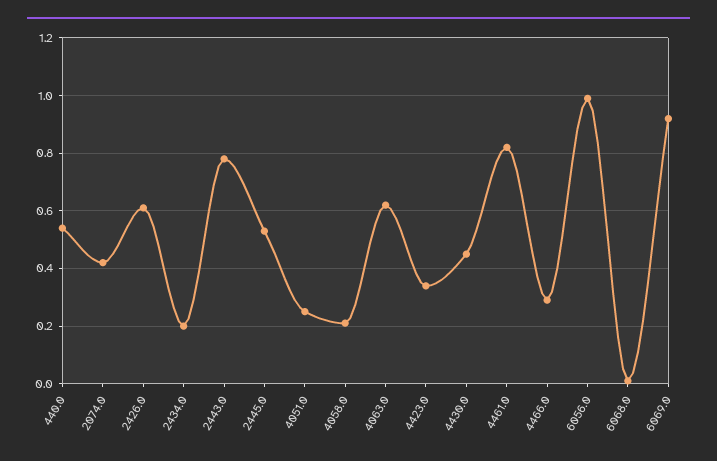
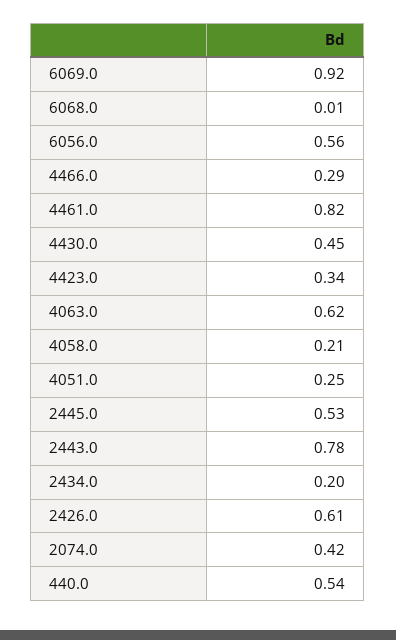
6056.0: 1 -> 0.56

